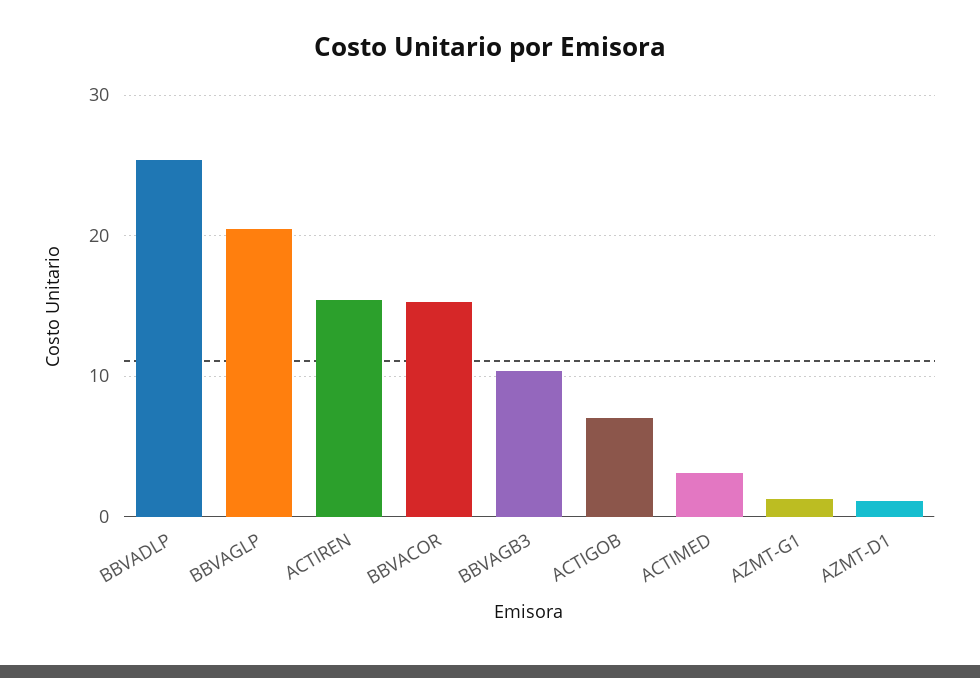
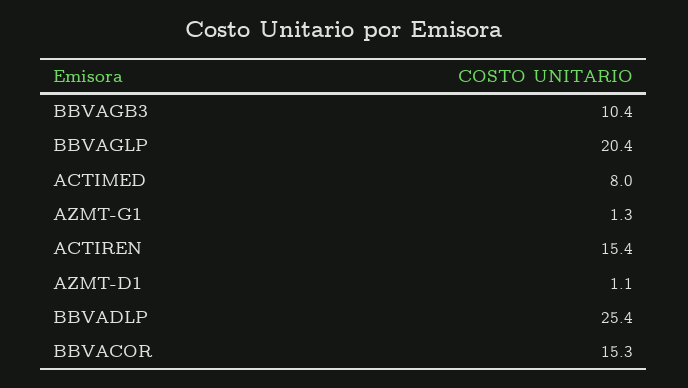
ACTIGOB: 7 -> none
ACTIMED: 3 -> 8

